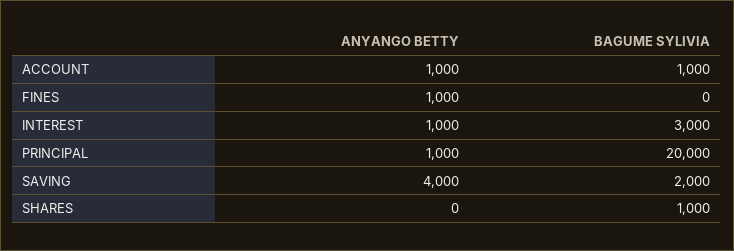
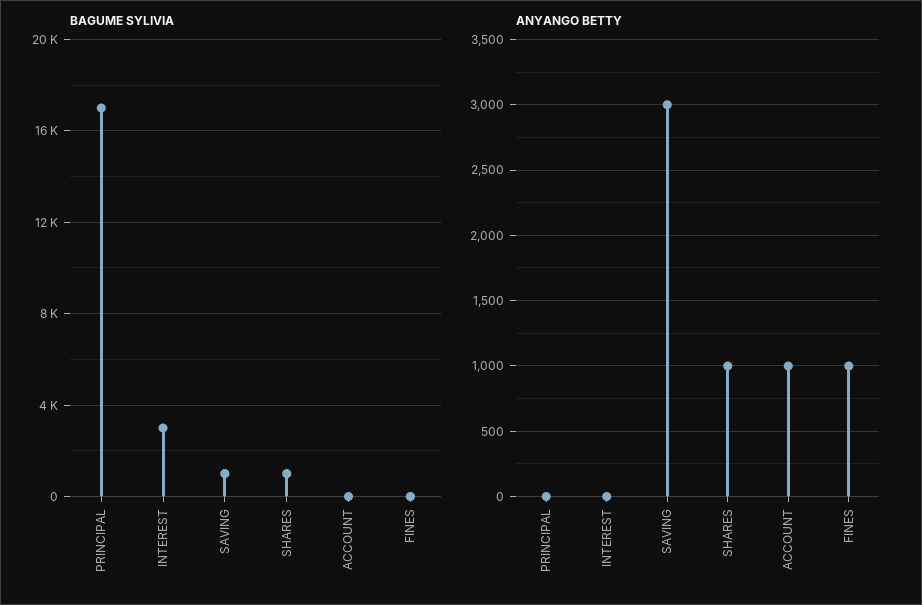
BAGUME SYLIVIA, ACCOUNT: 1000 -> 0
ANYANGO BETTY, INTEREST: 1000 -> 0
ANYANGO BETTY, PRINCIPAL: 1000 -> 0
BAGUME SYLIVIA, PRINCIPAL: 20000 -> 17000
ANYANGO BETTY, SAVING: 4000 -> 3000
BAGUME SYLIVIA, SAVING: 2000 -> 1000
ANYANGO BETTY, SHARES: 0 -> 1000

